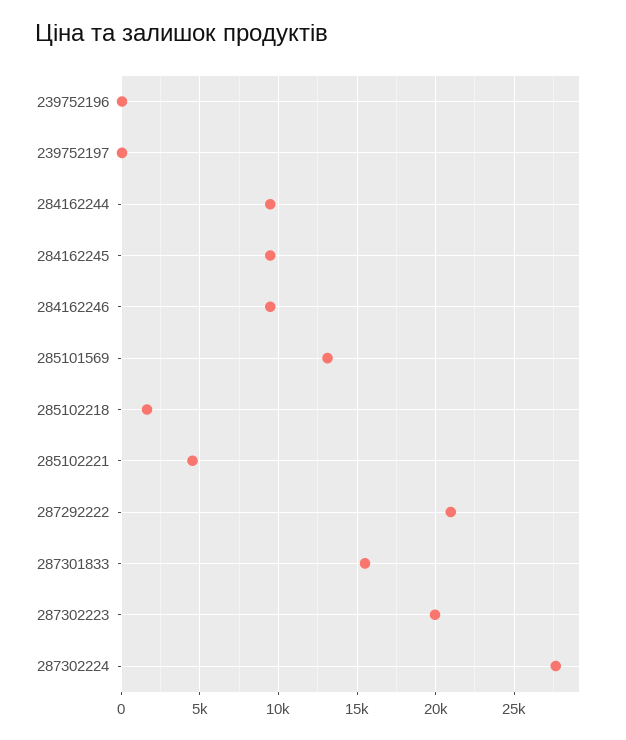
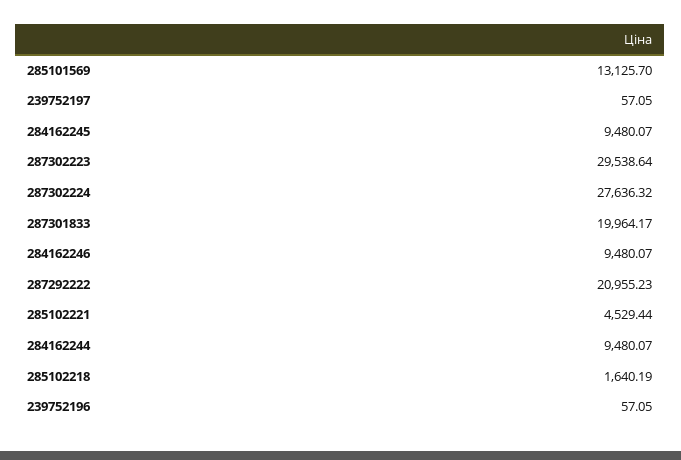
287301833: 15500 -> 19964.17
287302223: 20000 -> 29538.64

